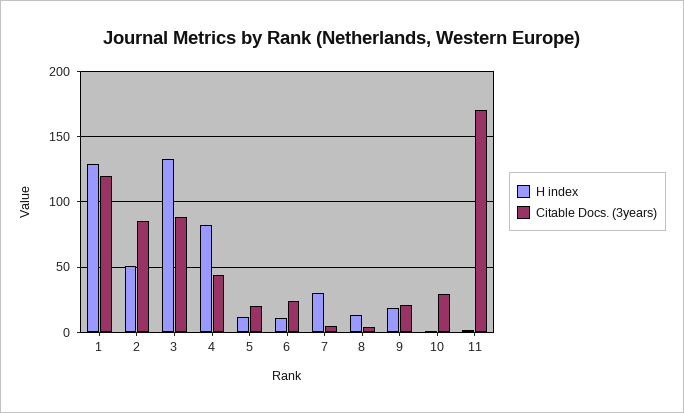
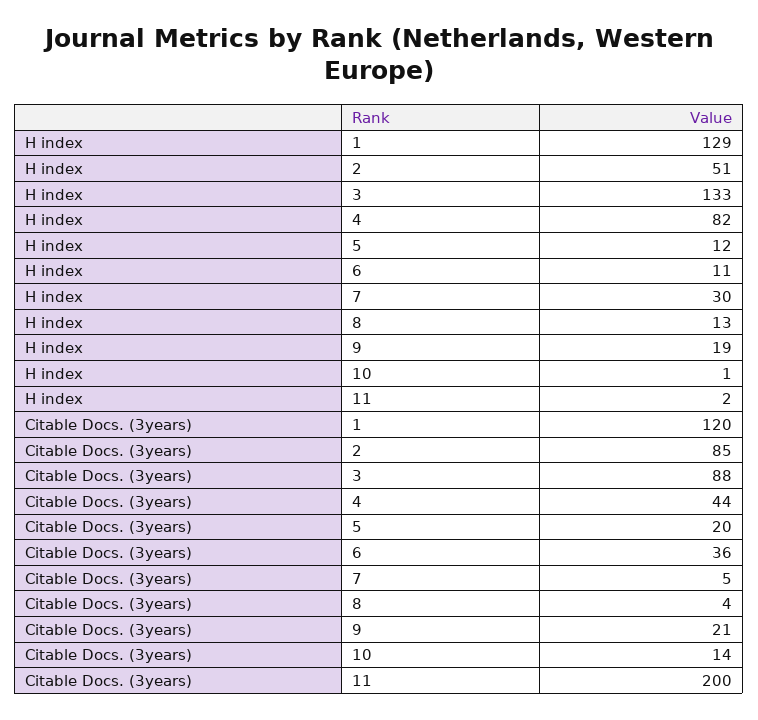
Citable Docs. (3years), 6: 25 -> 36
Citable Docs. (3years), 10: 30 -> 14
Citable Docs. (3years), 11: 170 -> 200

